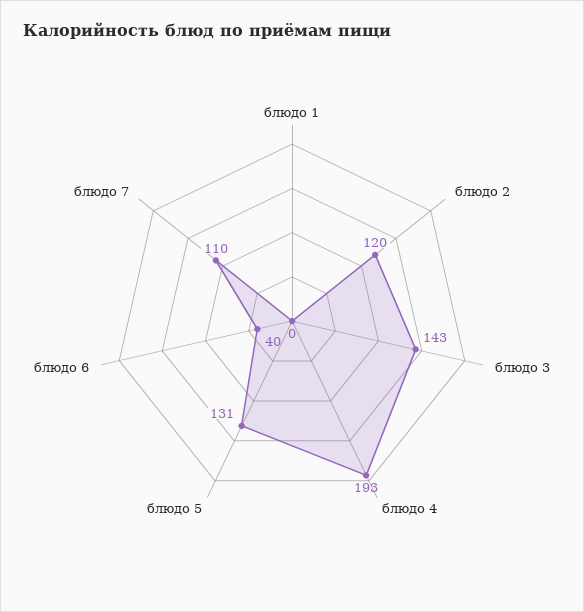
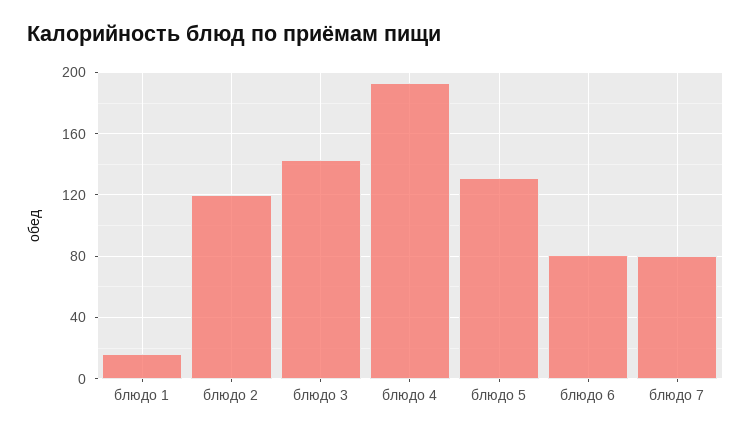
блюдо 1: 0 -> 15
блюдо 6: 40 -> 80
блюдо 7: 110 -> 80

